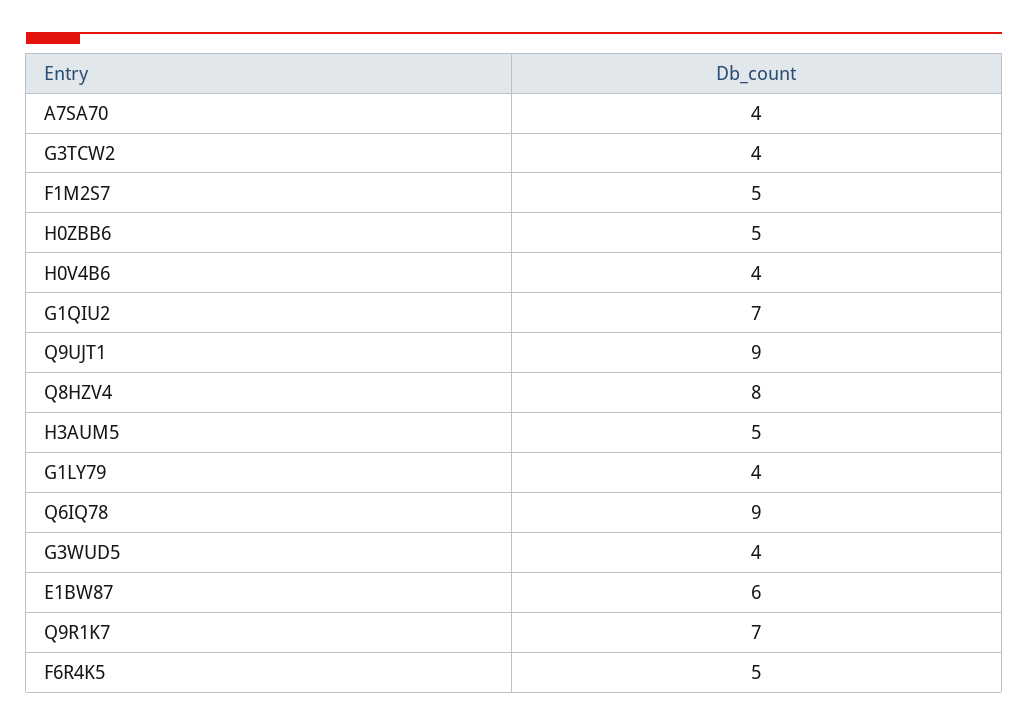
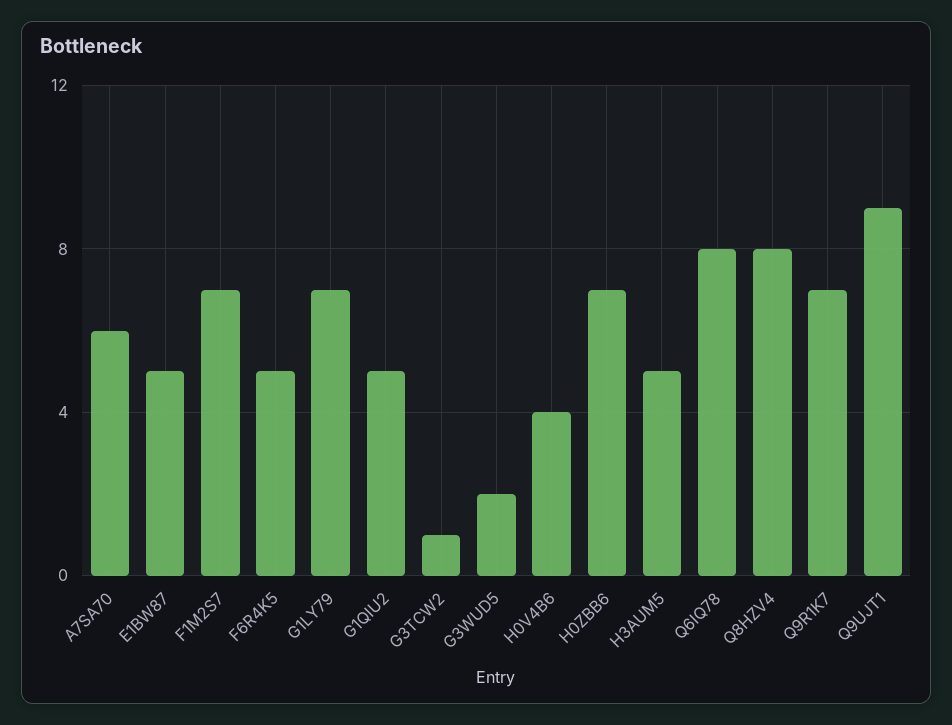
A7SA70: 4 -> 6
G3TCW2: 4 -> 1
F1M2S7: 5 -> 7
H0ZBB6: 5 -> 7
G1QIU2: 7 -> 5
G1LY79: 4 -> 7
Q6IQ78: 9 -> 8
G3WUD5: 4 -> 2
E1BW87: 6 -> 5

